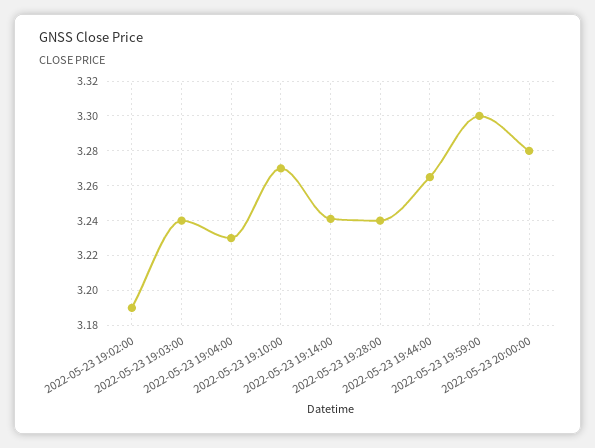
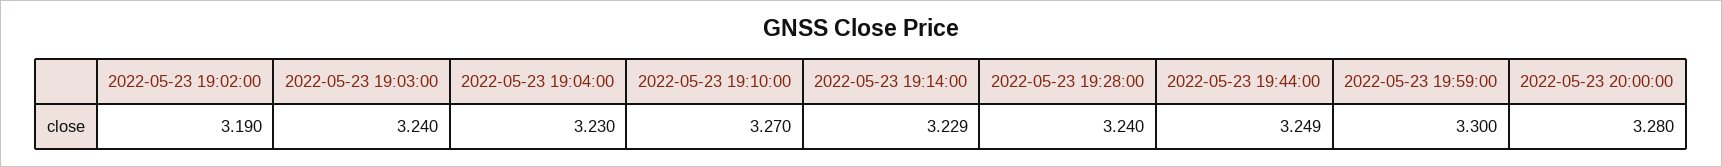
2022-05-23 19:14:00: 3.24 -> 3.229
2022-05-23 19:44:00: 3.265 -> 3.249

